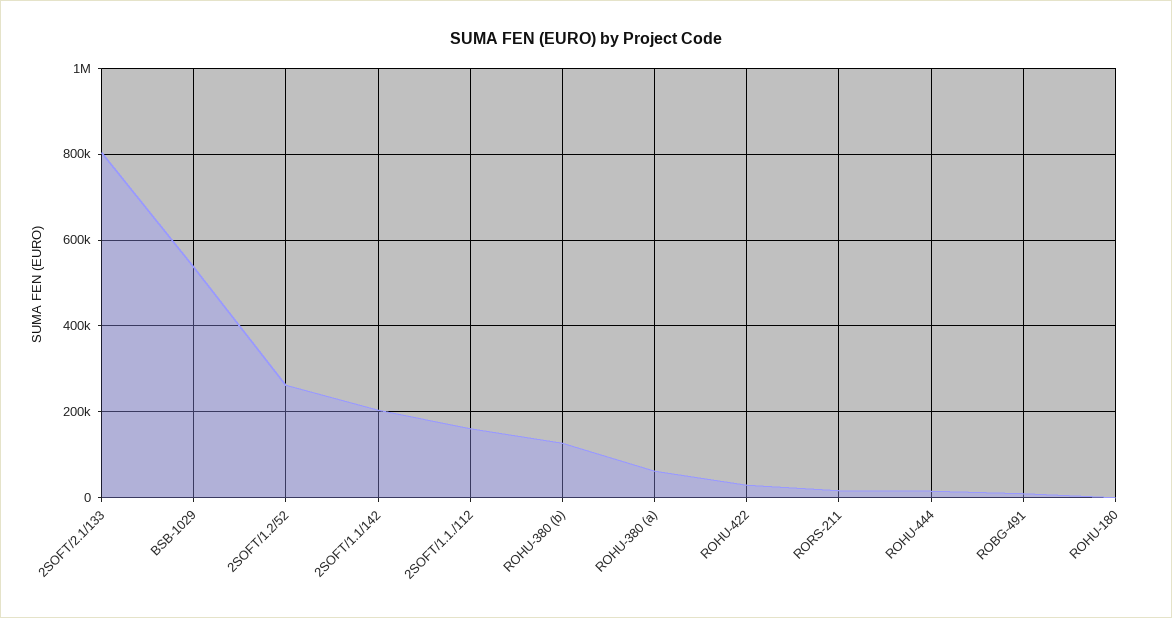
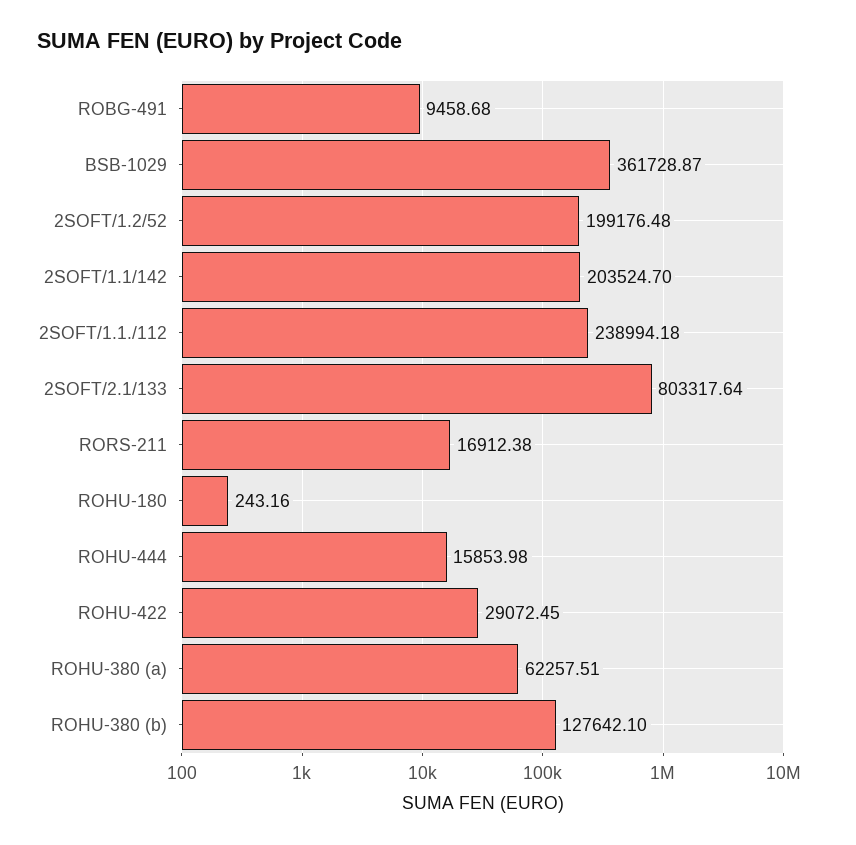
BSB-1029: 540000 -> 361728.87
2SOFT/1.2/52: 260000 -> 199176.48
2SOFT/1.1./112: 160000 -> 238994.18

